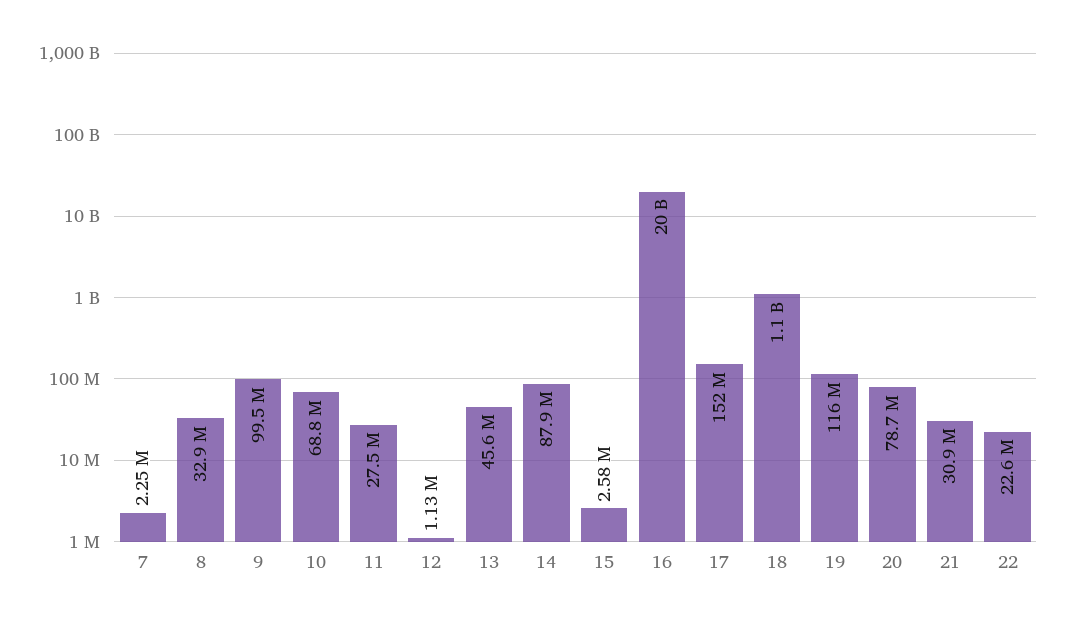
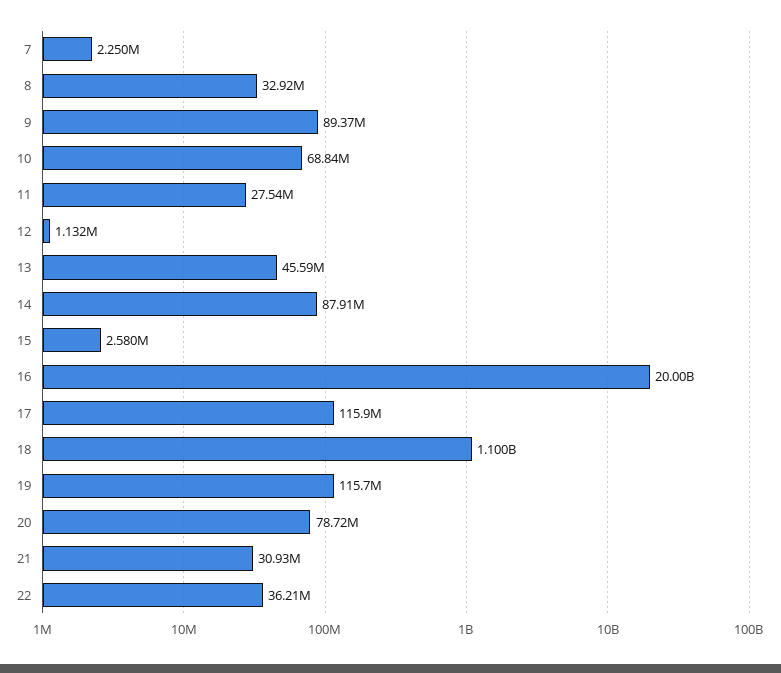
9: 99500000 -> 89370000
17: 152000000 -> 115900000
22: 22600000 -> 36210000

